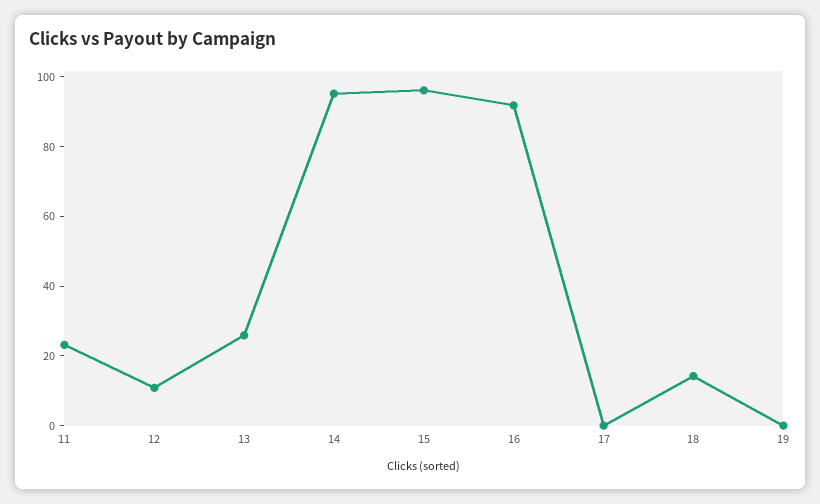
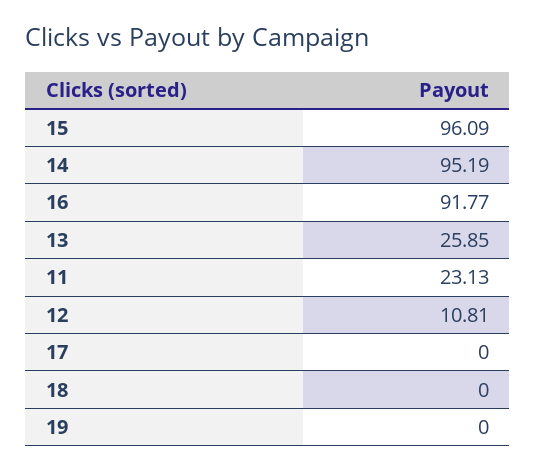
18: 15 -> 0

